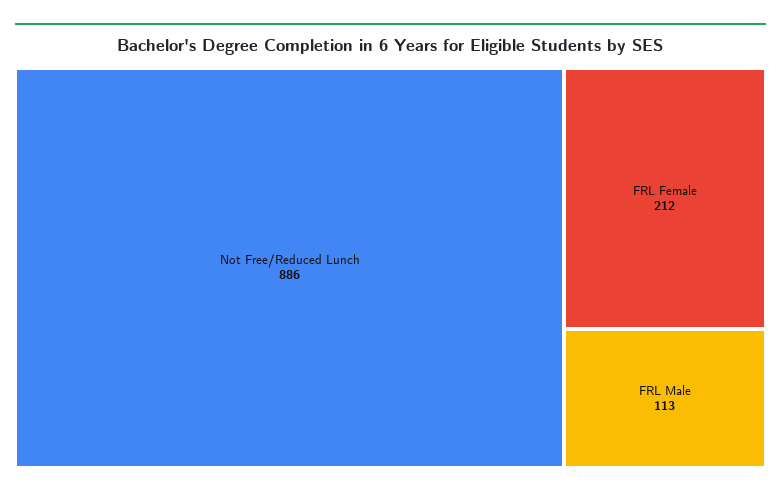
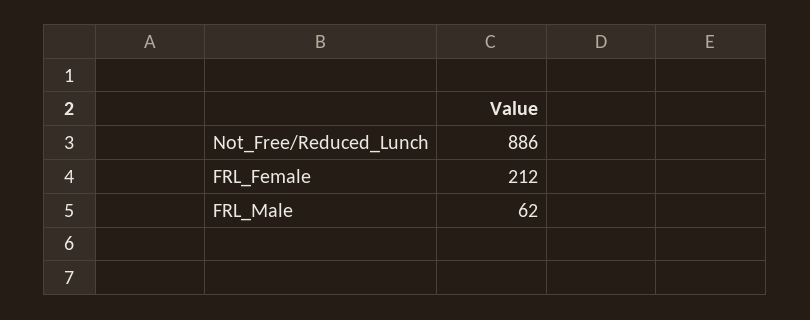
FRL Male: 113 -> 62

